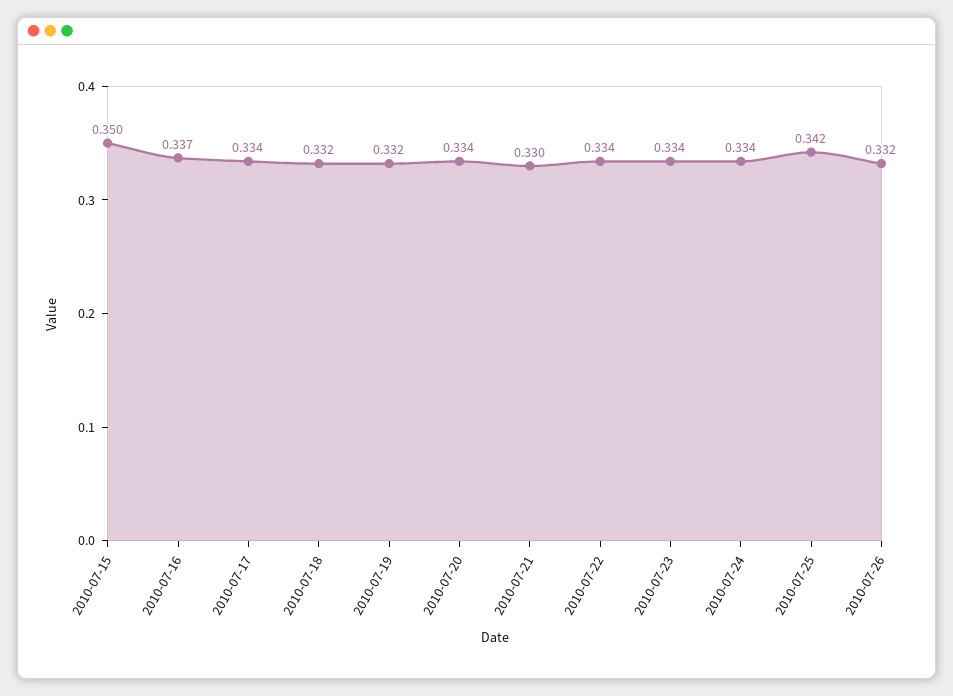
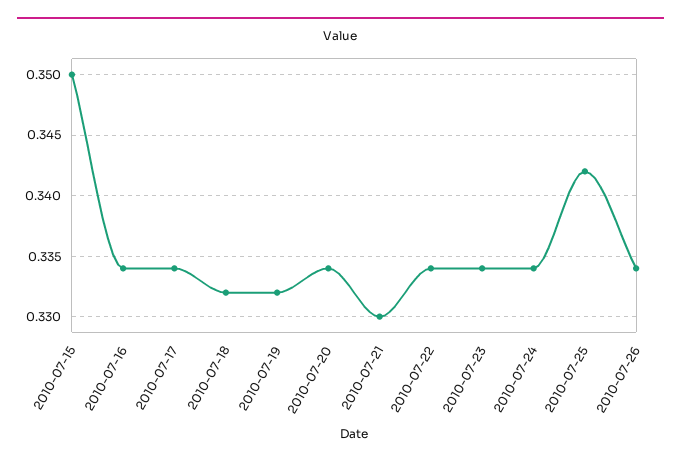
2010-07-16: 0.337 -> 0.334
2010-07-26: 0.332 -> 0.334

